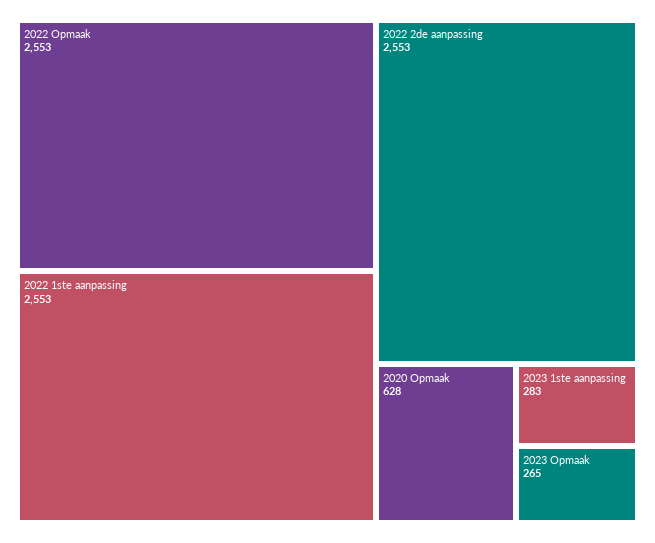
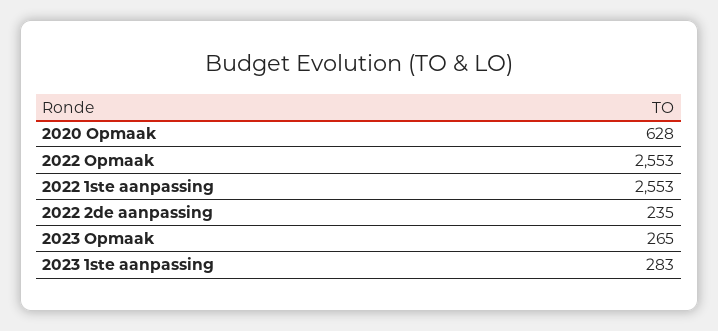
2022 2de aanpassing: 2553 -> 235

